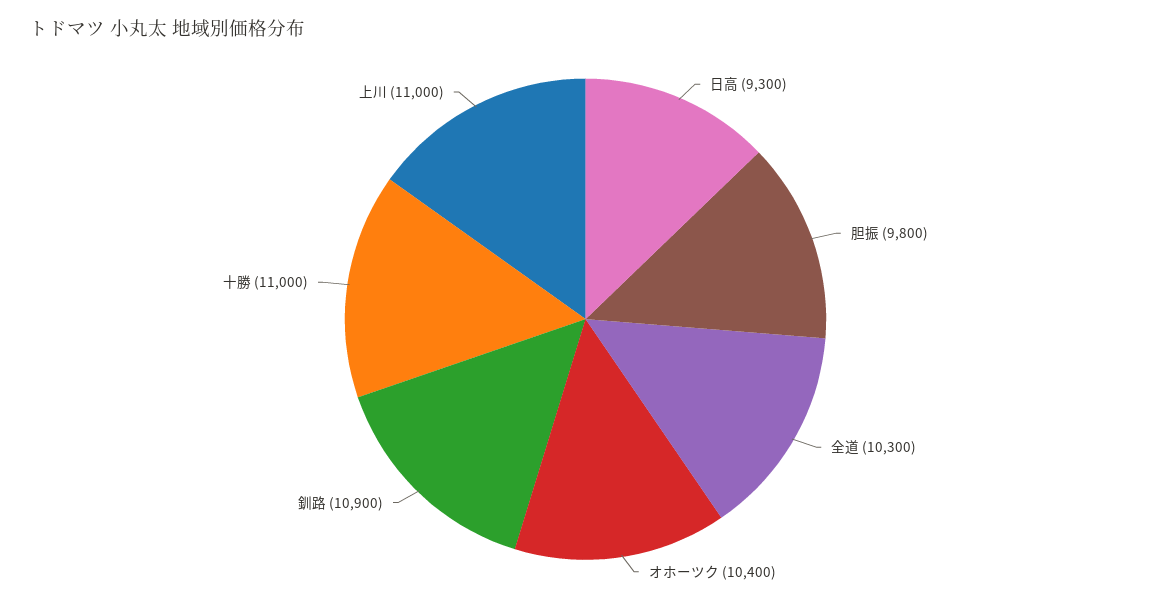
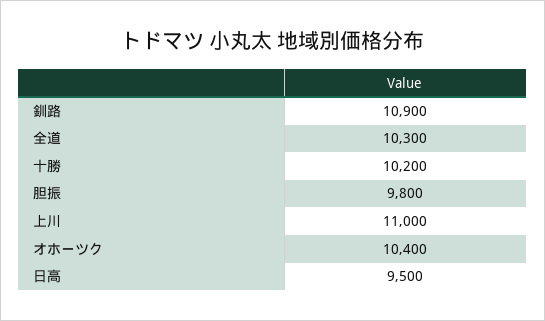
日高: 9300 -> 9500
十勝: 11000 -> 10200

